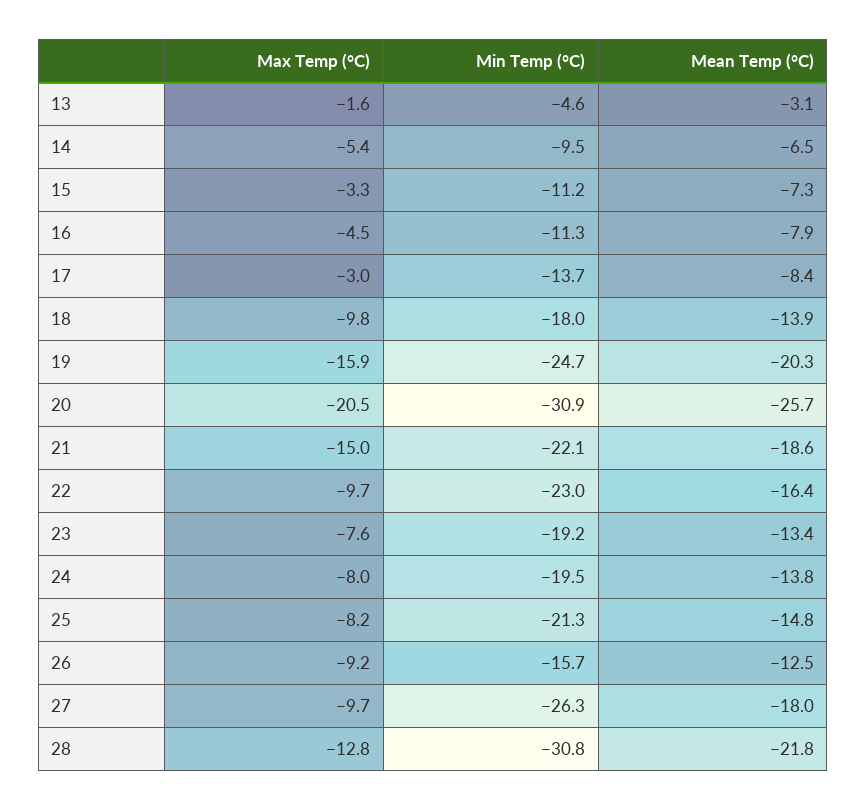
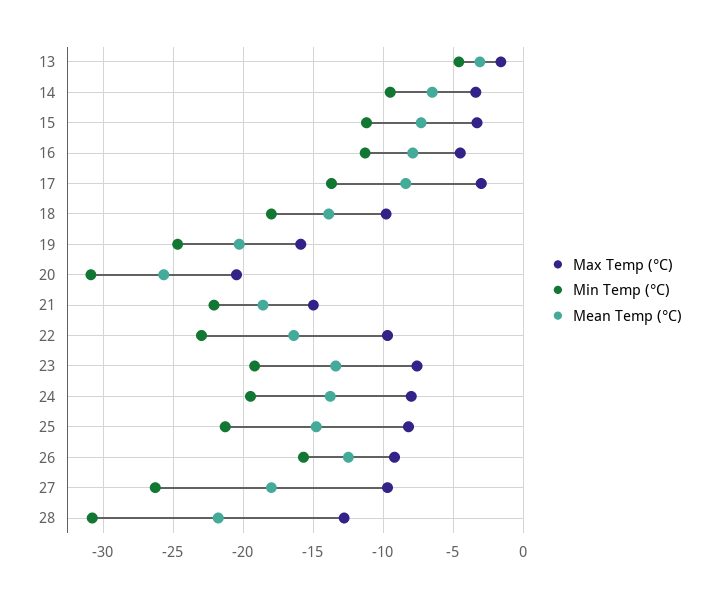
Max Temp (°C), 14: -5.4 -> -3.5

